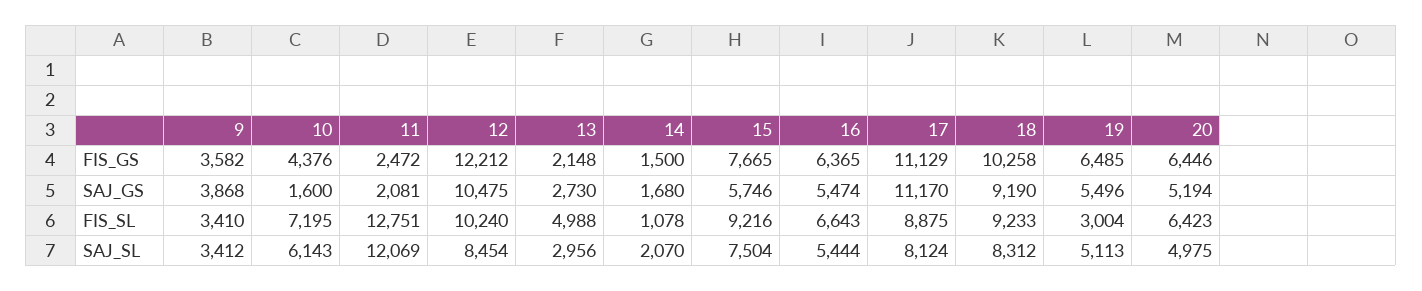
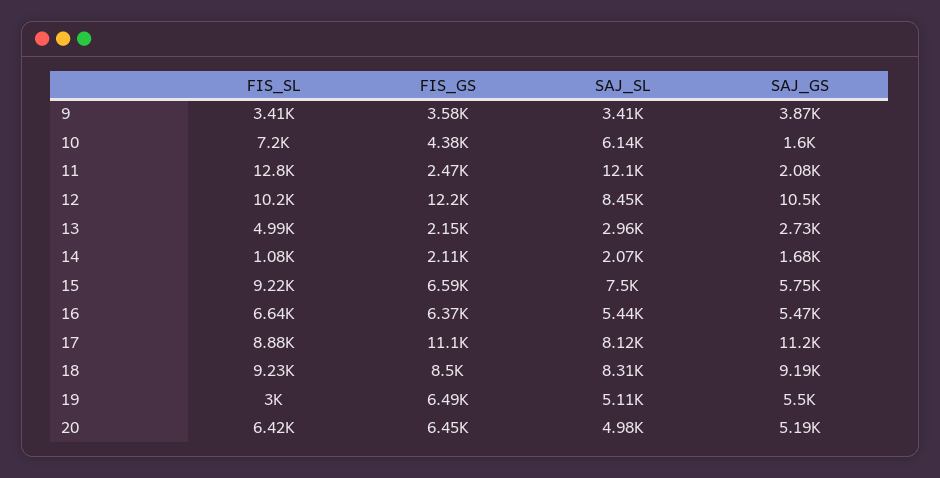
14, FIS_GS: 1500 -> 2110
15, FIS_GS: 7665 -> 6590
18, FIS_GS: 10258 -> 8500

